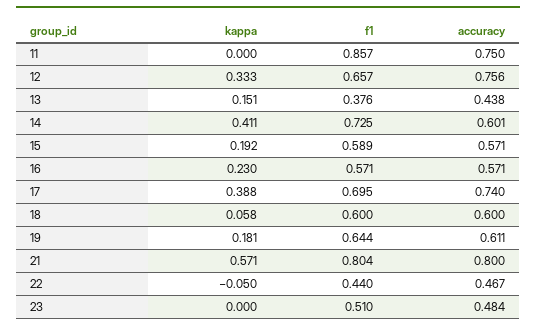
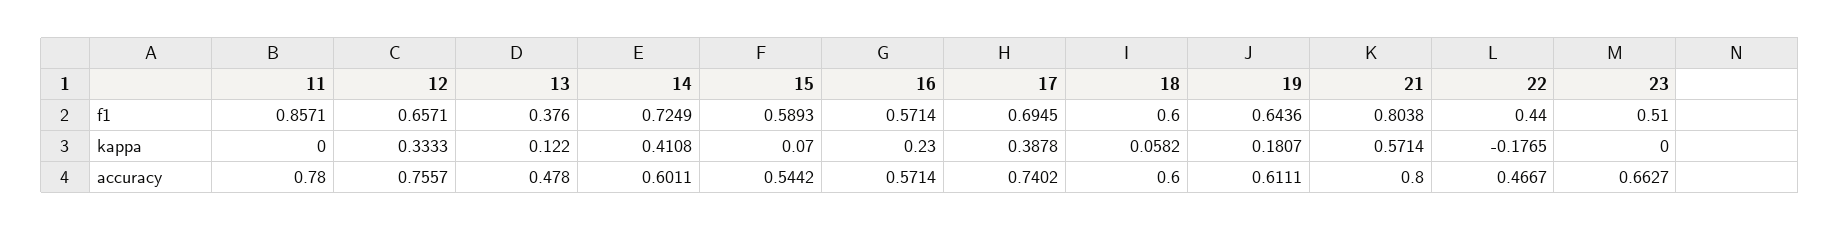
accuracy, 11: 0.75 -> 0.78
kappa, 13: 0.151 -> 0.122
accuracy, 13: 0.438 -> 0.478
kappa, 15: 0.192 -> 0.07
accuracy, 15: 0.571 -> 0.5442
kappa, 22: -0.05 -> -0.1765
accuracy, 23: 0.484 -> 0.6627

